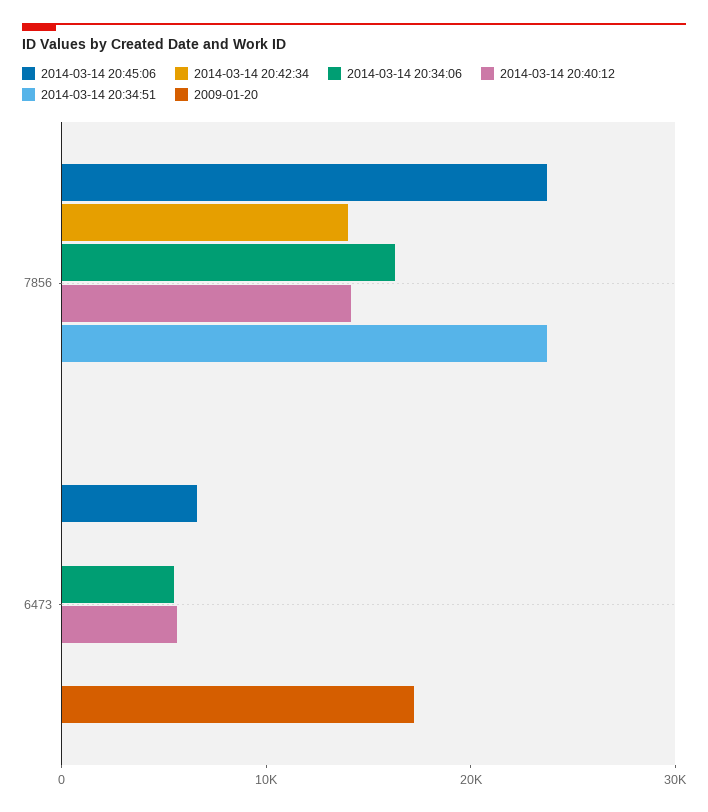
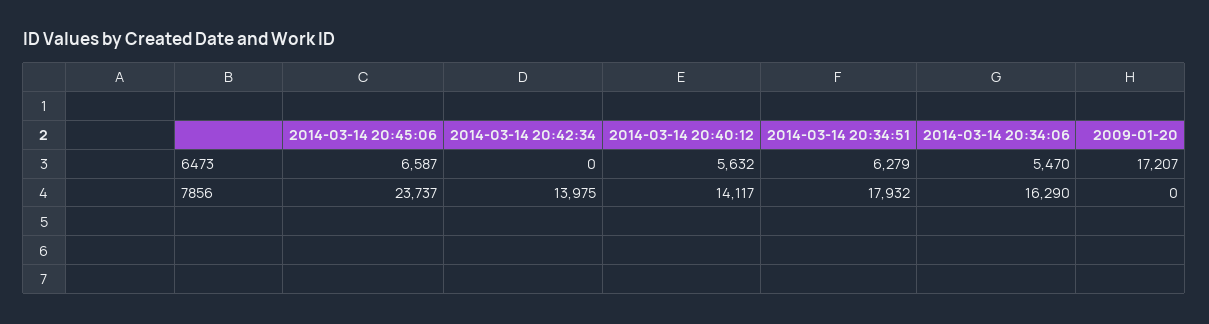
2014-03-14 20:34:51, 7856: 24000 -> 17932
2014-03-14 20:34:51, 6473: 0 -> 6279

